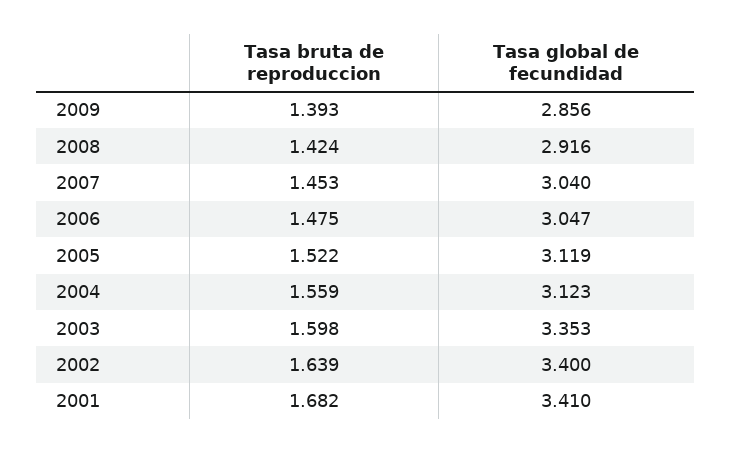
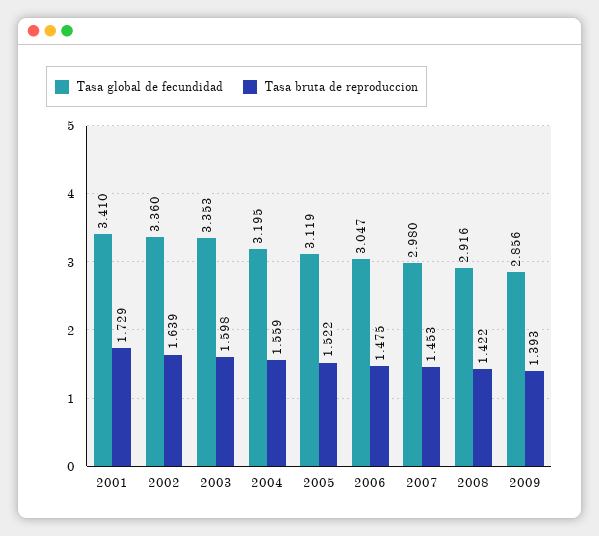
Tasa bruta de reproduccion, 2008: 1.424 -> 1.422
Tasa global de fecundidad, 2007: 3.04 -> 2.98
Tasa global de fecundidad, 2004: 3.123 -> 3.195
Tasa global de fecundidad, 2002: 3.4 -> 3.36
Tasa bruta de reproduccion, 2001: 1.682 -> 1.729

